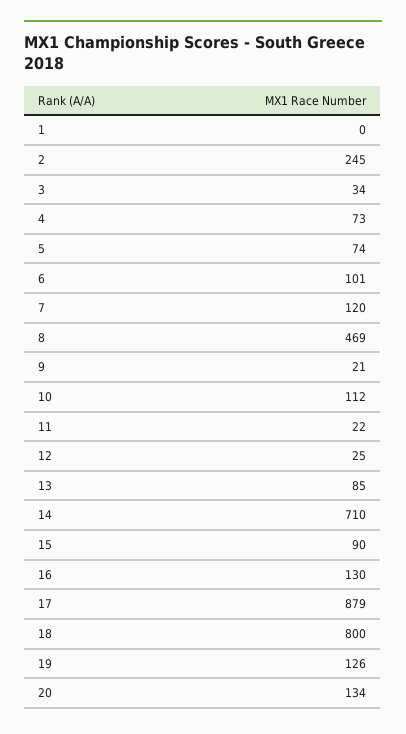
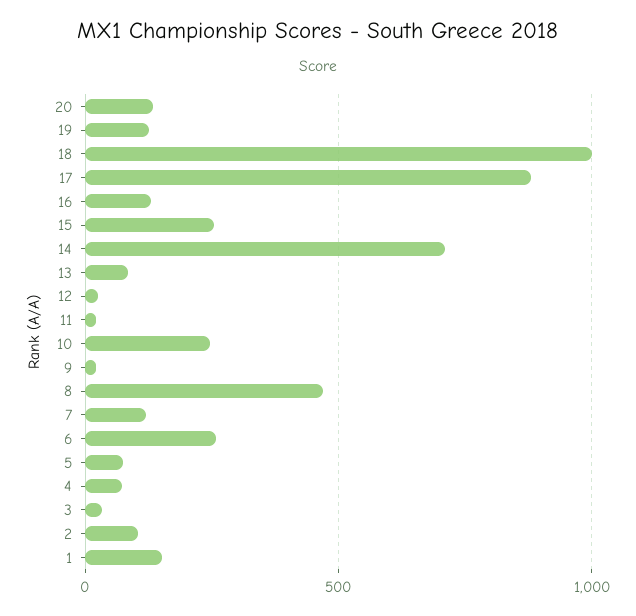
1: 0 -> 150
2: 245 -> 100
6: 101 -> 250
10: 112 -> 250
15: 90 -> 250
18: 800 -> 1000

